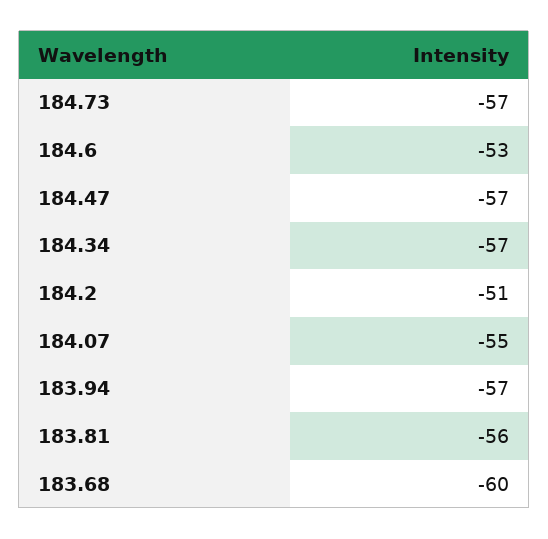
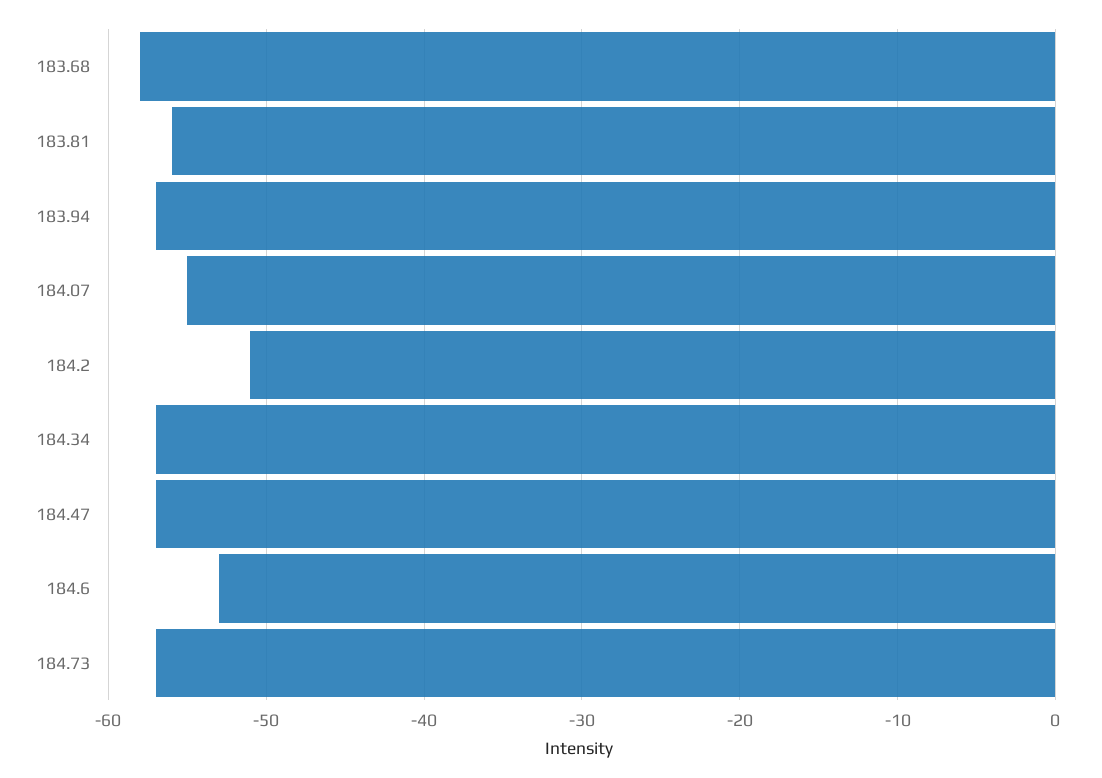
183.68: -60 -> -58

